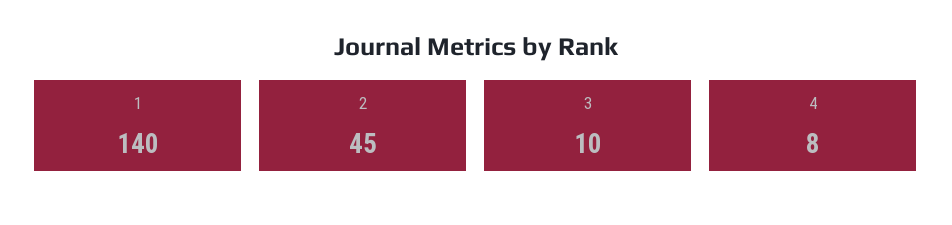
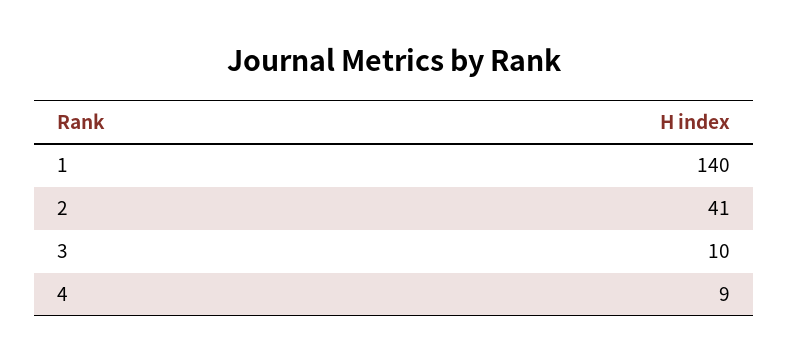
2: 45 -> 41
4: 8 -> 9

